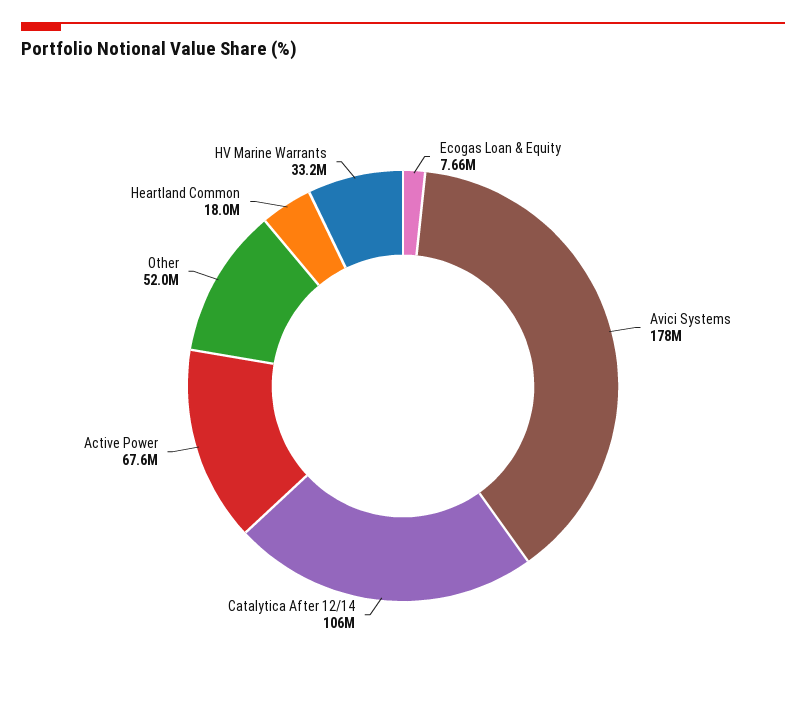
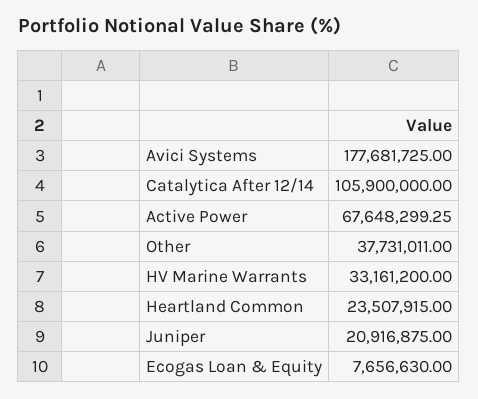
Other: 52000000 -> 37731011
Heartland Common: 18000000 -> 23507915
Juniper: none -> 20916875

